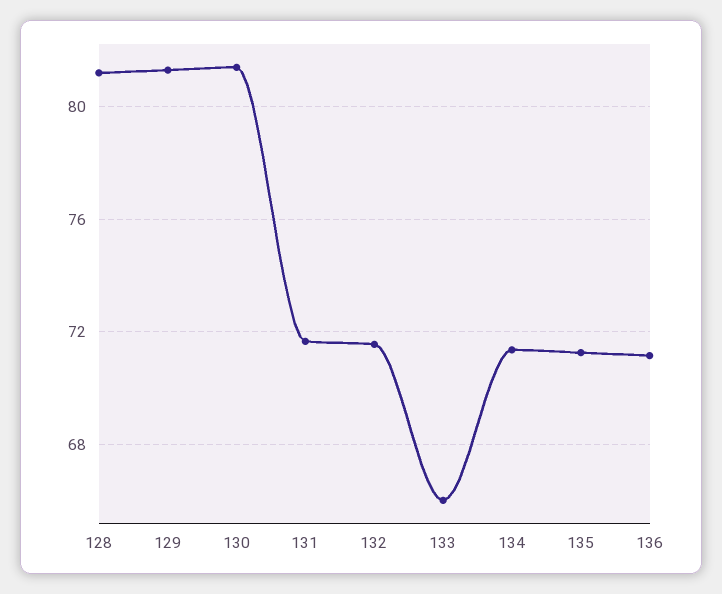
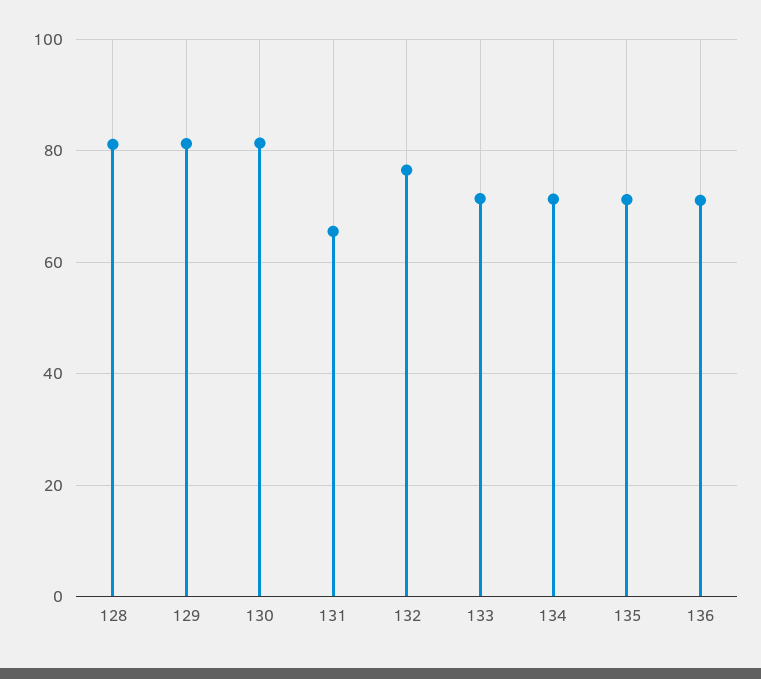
131: 71.5 -> 66
132: 71.5 -> 76
133: 66 -> 72

